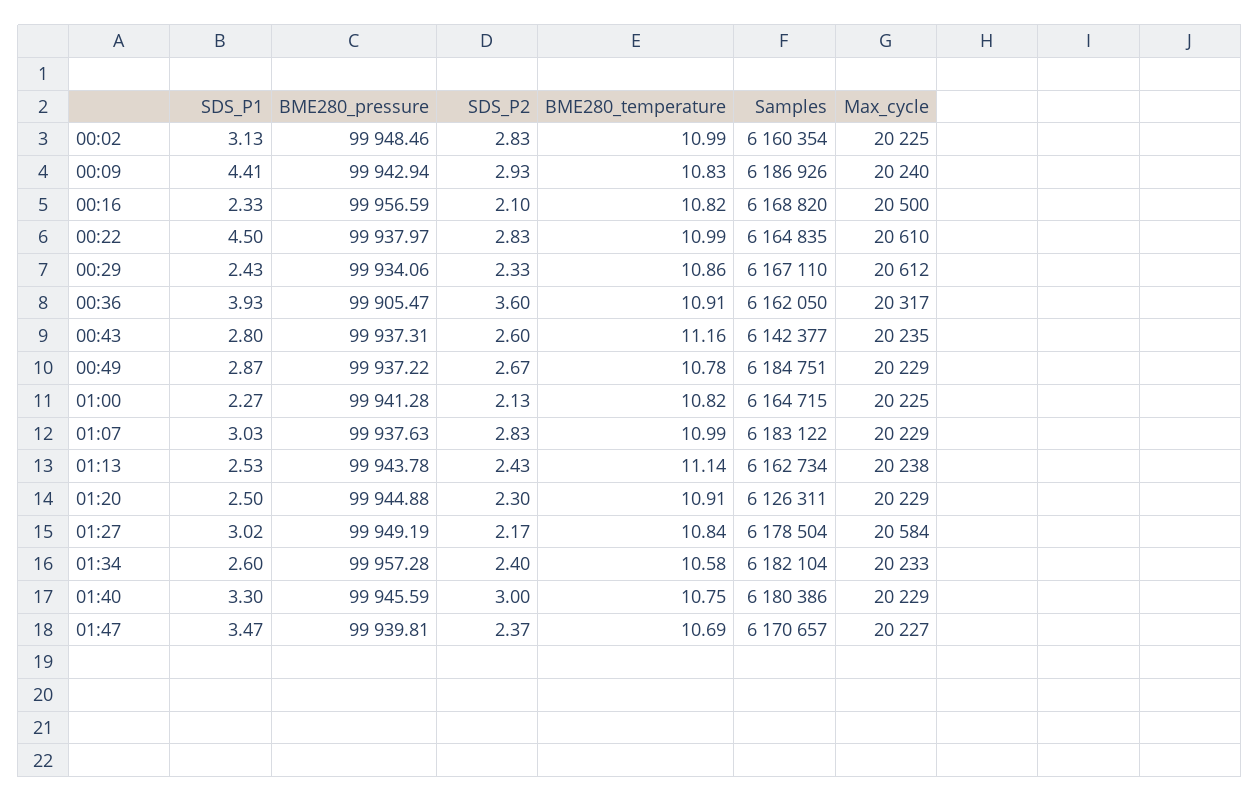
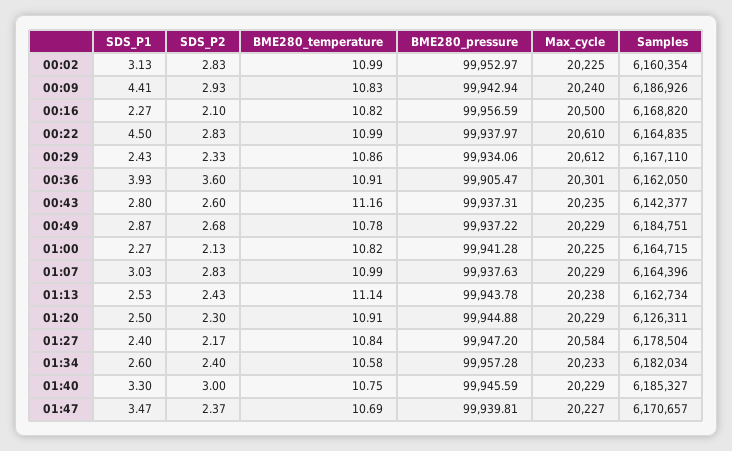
BME280_pressure, 00:02: 99948.46 -> 99952.97
SDS_P1, 00:16: 2.33 -> 2.27
Max_cycle, 00:36: 20317 -> 20301
SDS_P2, 00:49: 2.67 -> 2.68
Samples, 01:07: 6183122 -> 6164396
SDS_P1, 01:27: 3.02 -> 2.4
BME280_pressure, 01:27: 99949.19 -> 99947.2
Samples, 01:34: 6182104 -> 6182034
Samples, 01:40: 6180386 -> 6185327

